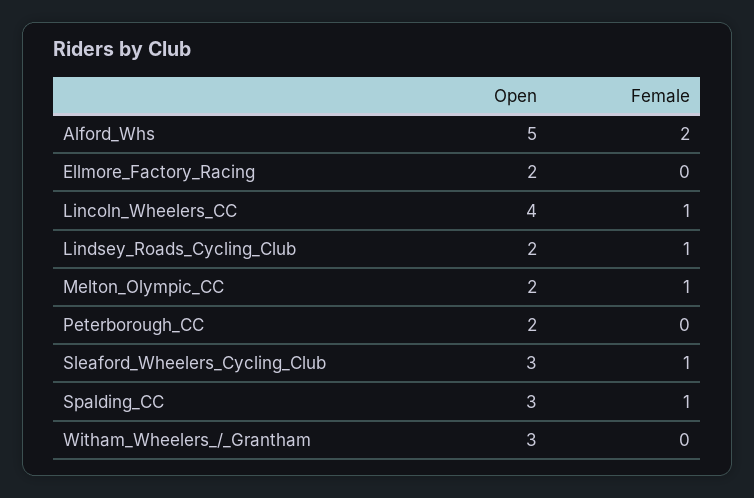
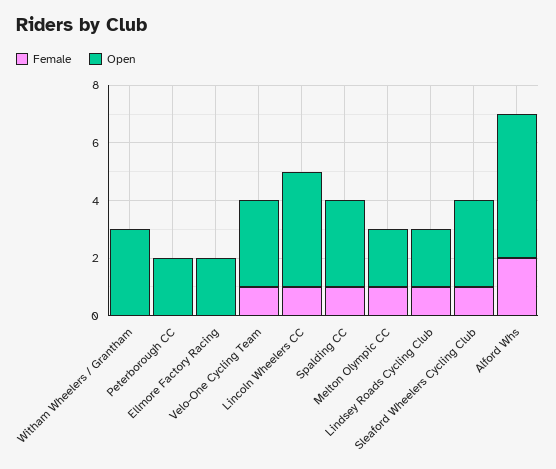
Female, Velo-One Cycling Team: none -> 1
Open, Velo-One Cycling Team: none -> 3

